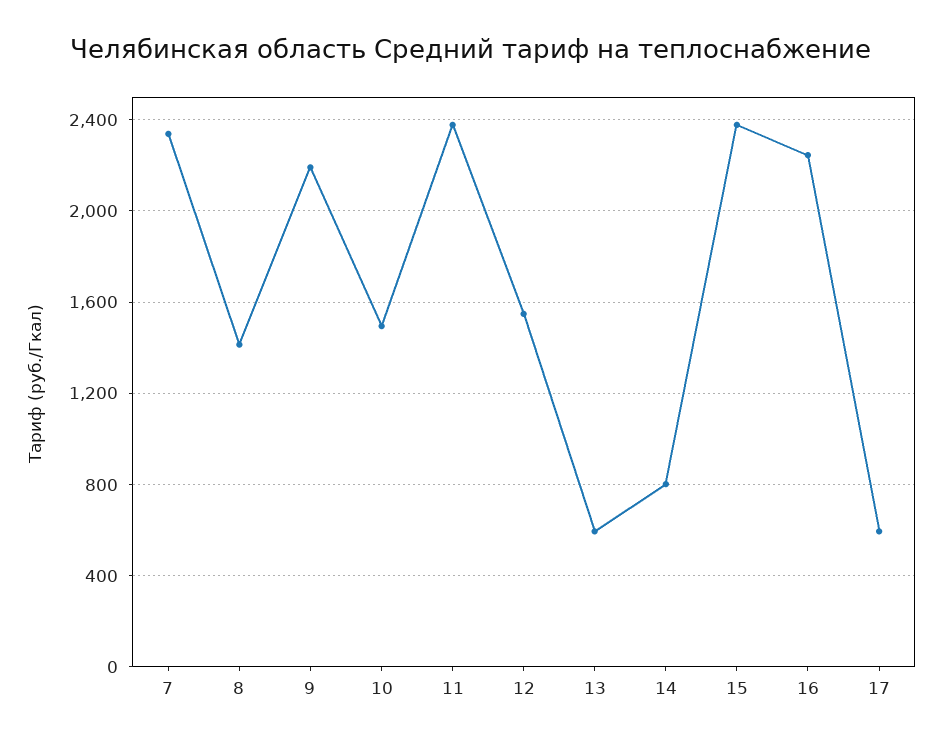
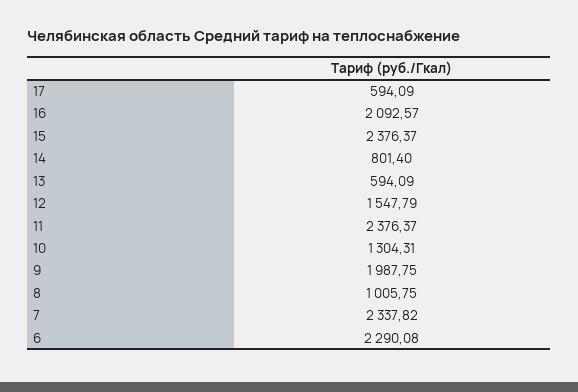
8: 1400 -> 1005.75
9: 2200 -> 1987.75
10: 1500 -> 1304.31
16: 2250 -> 2092.57
6: none -> 2290.08

